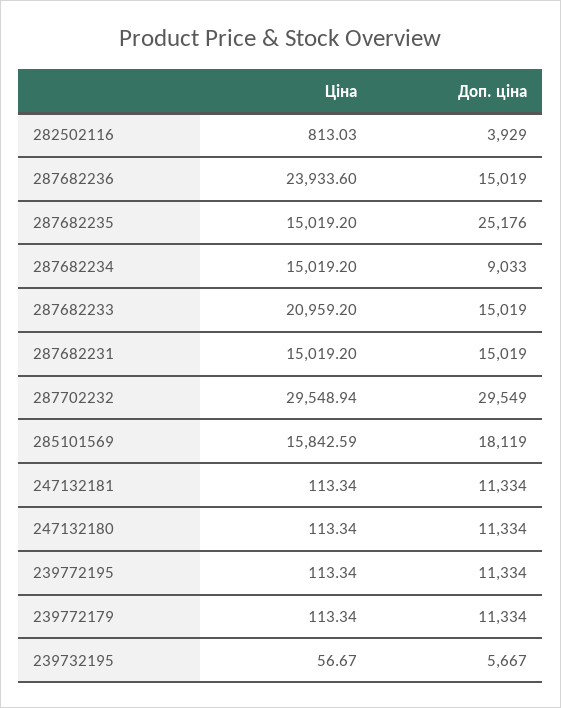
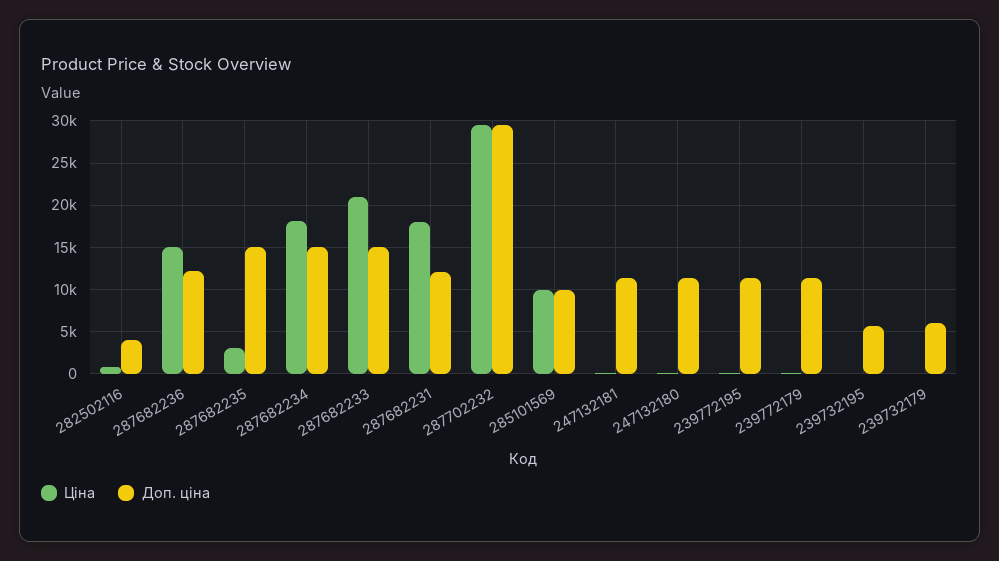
Ціна, 287682236: 23933.6 -> 15000
Доп. ціна, 287682236: 15019 -> 12000
Ціна, 287682235: 15019.2 -> 3000
Доп. ціна, 287682235: 25176 -> 15000
Ціна, 287682234: 15019.2 -> 18000
Доп. ціна, 287682234: 9033 -> 15000
Ціна, 287682231: 15019.2 -> 18000
Доп. ціна, 287682231: 15019 -> 12000
Ціна, 285101569: 15842.59 -> 10000
Доп. ціна, 285101569: 18119 -> 10000
Ціна, 239732179: none -> 0
Доп. ціна, 239732179: none -> 6000

